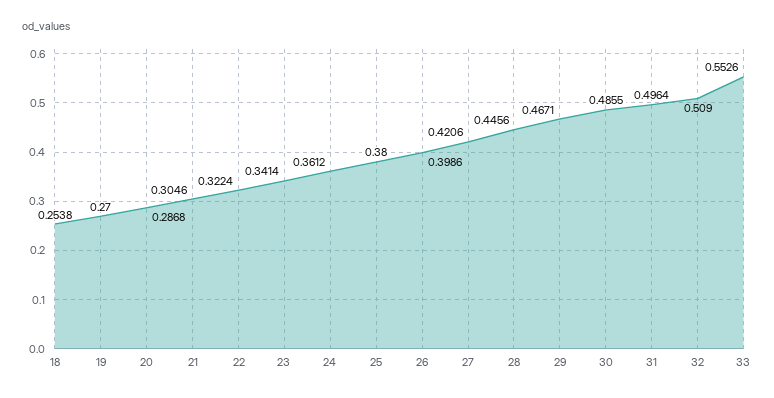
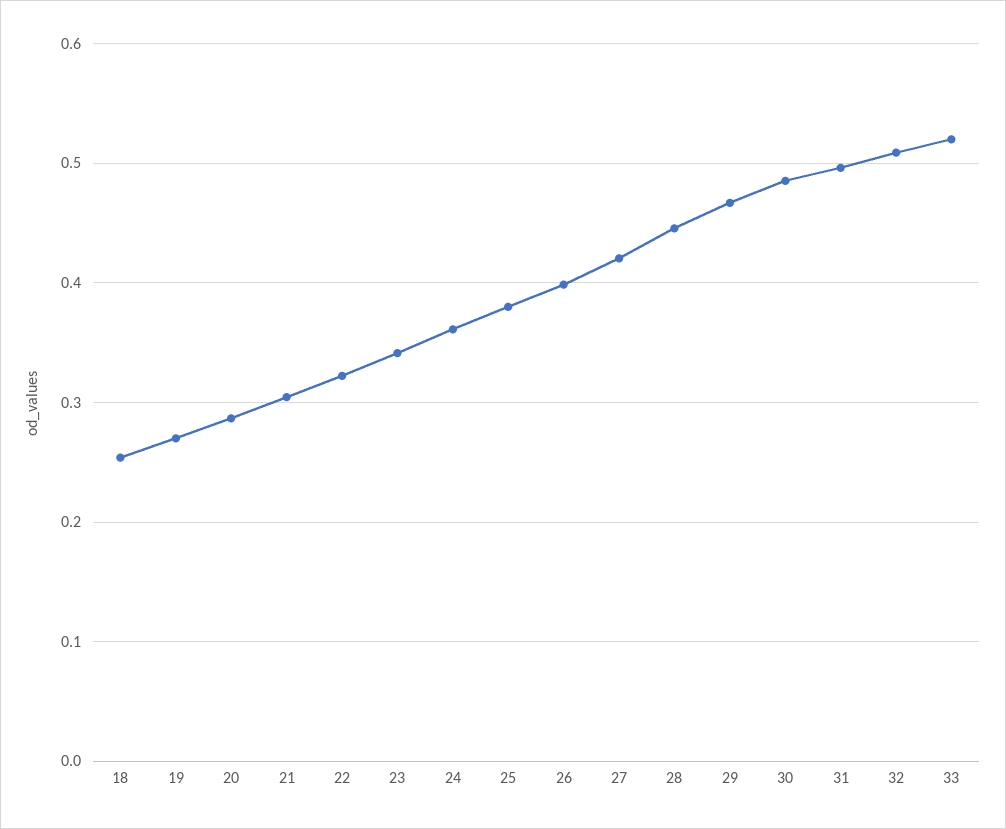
33: 0.5526 -> 0.52

